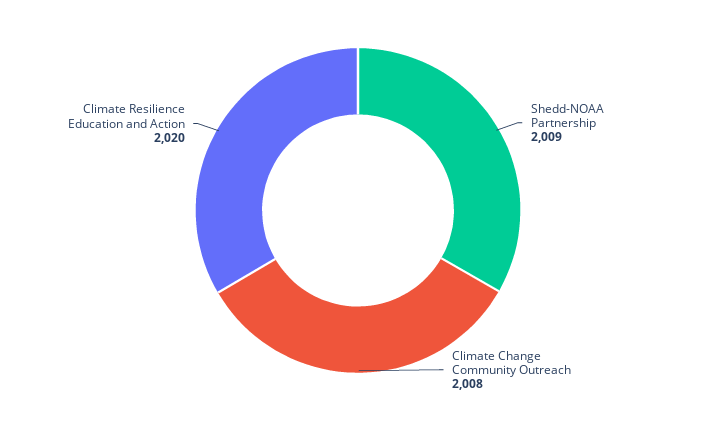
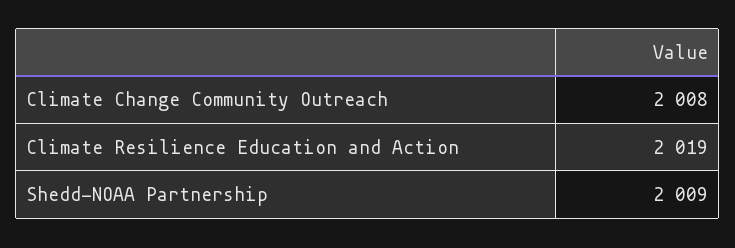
Climate Resilience Education and Action: 2020 -> 2019

